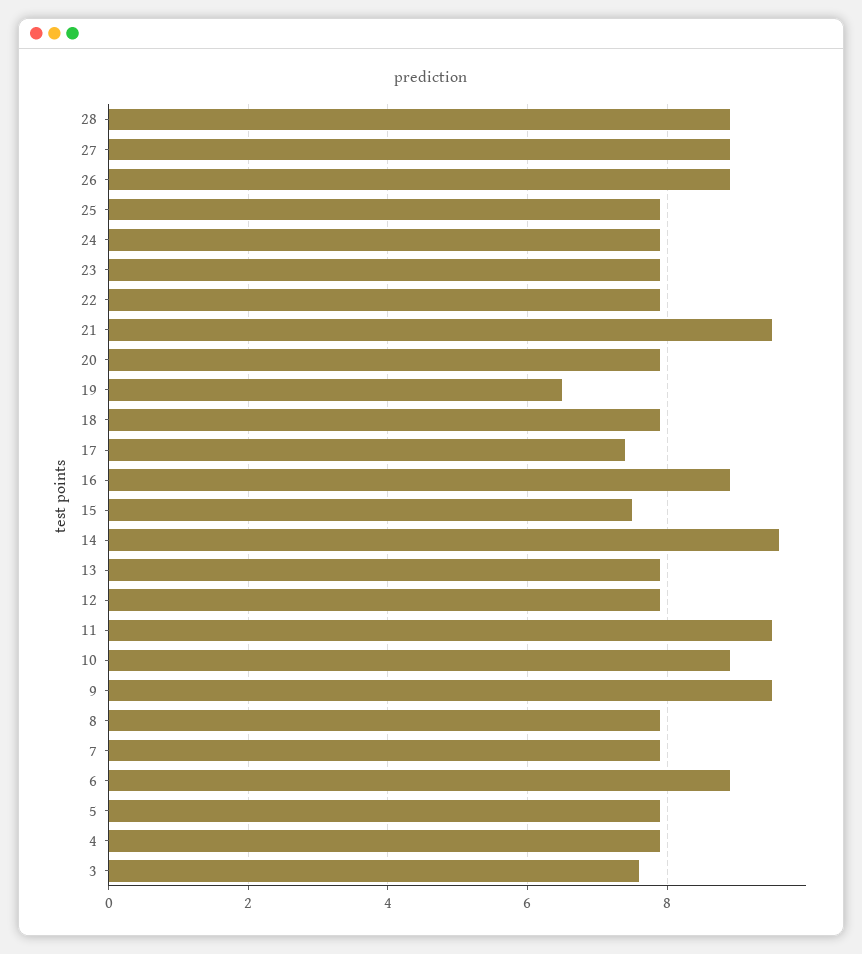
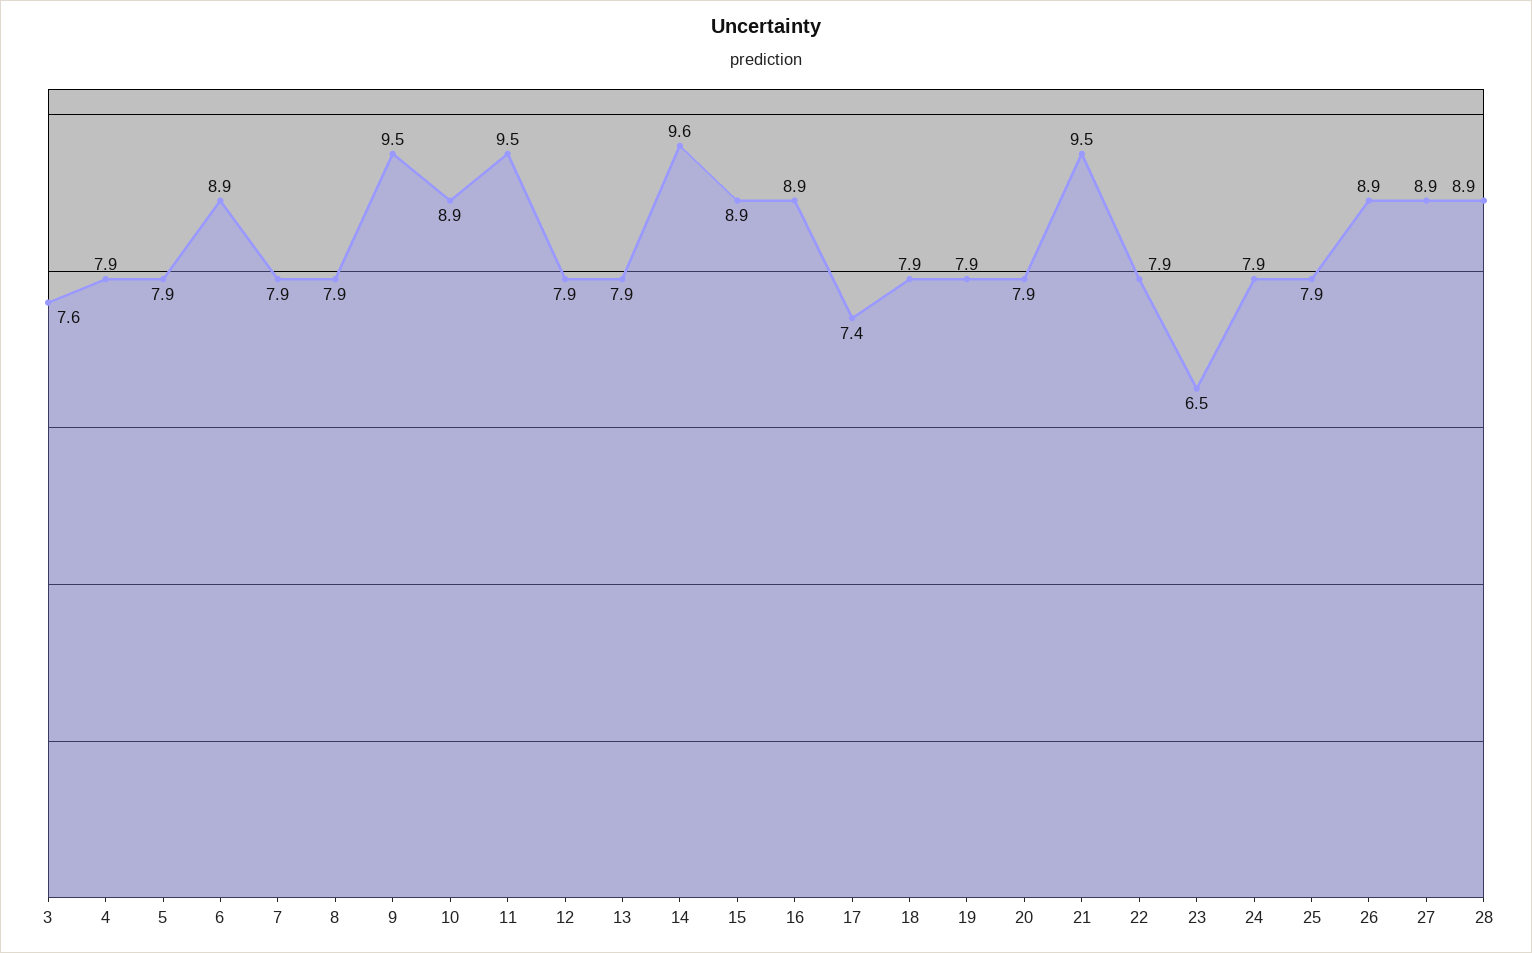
23: 8 -> 6.5
19: 6.5 -> 7.9
15: 7.5 -> 8.9

